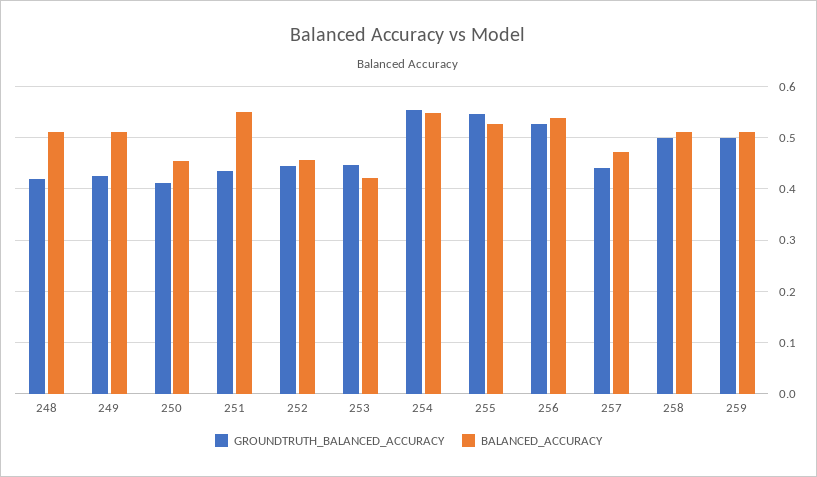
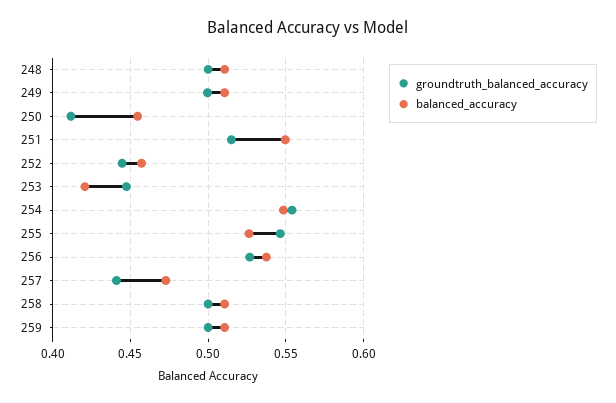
GROUNDTRUTH_BALANCED_ACCURACY, 248: 0.42 -> 0.5
GROUNDTRUTH_BALANCED_ACCURACY, 249: 0.42 -> 0.5
GROUNDTRUTH_BALANCED_ACCURACY, 251: 0.44 -> 0.515

